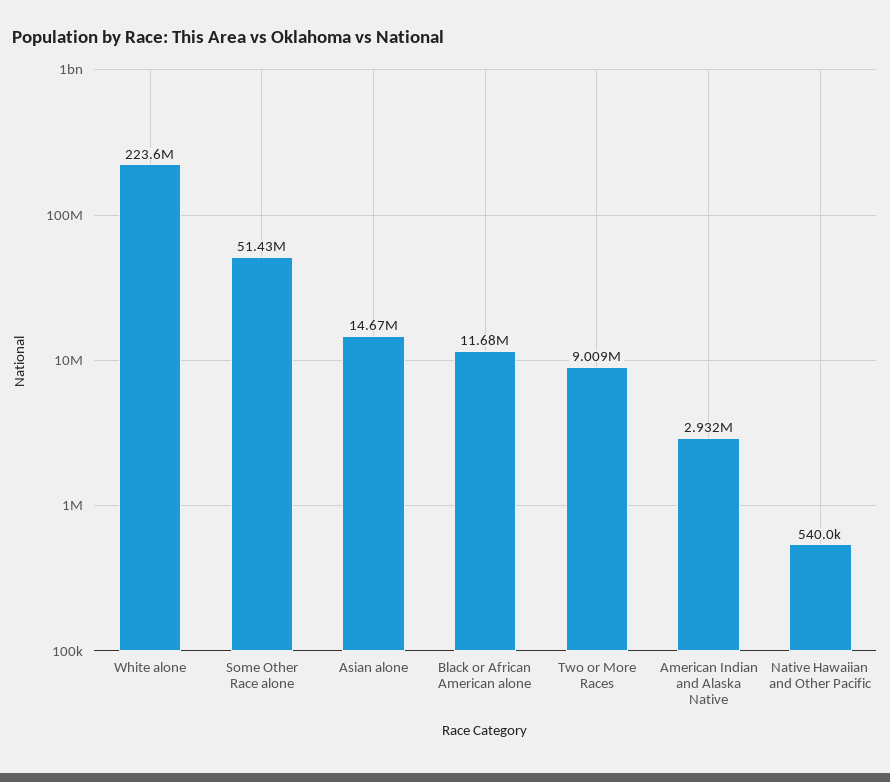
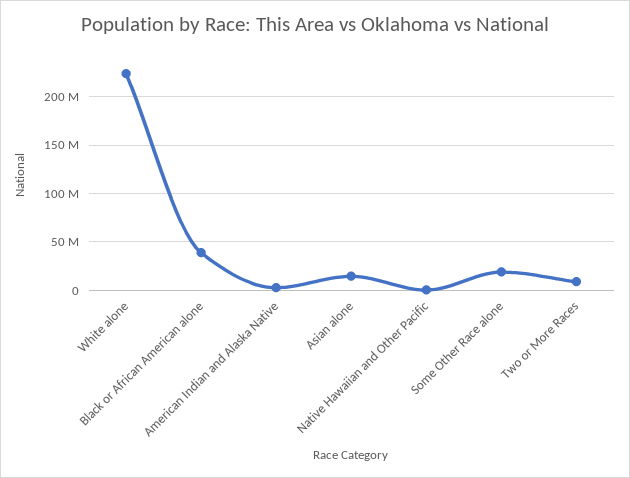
Some Other Race alone: 51430000 -> 20000000
Black or African American alone: 11680000 -> 40000000

